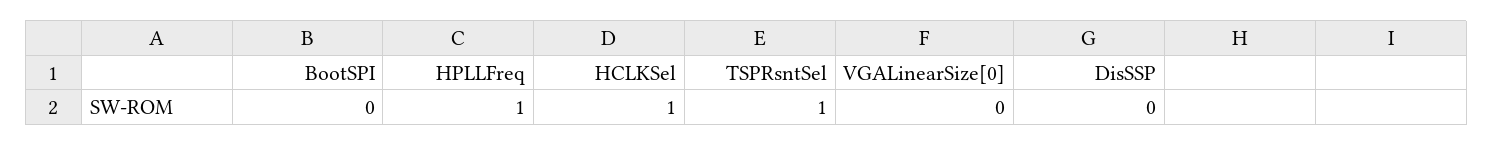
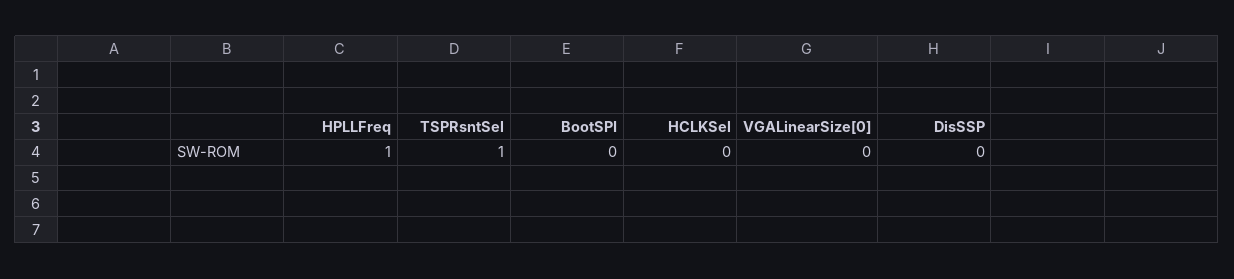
HCLKSel: 1 -> 0

